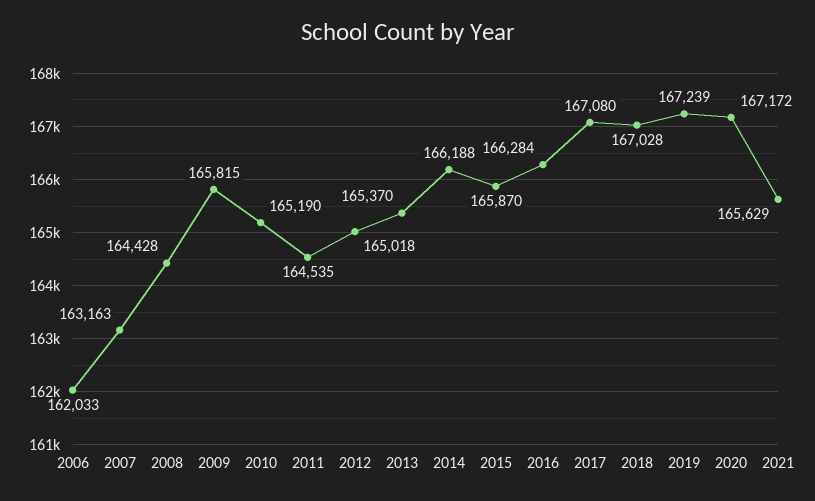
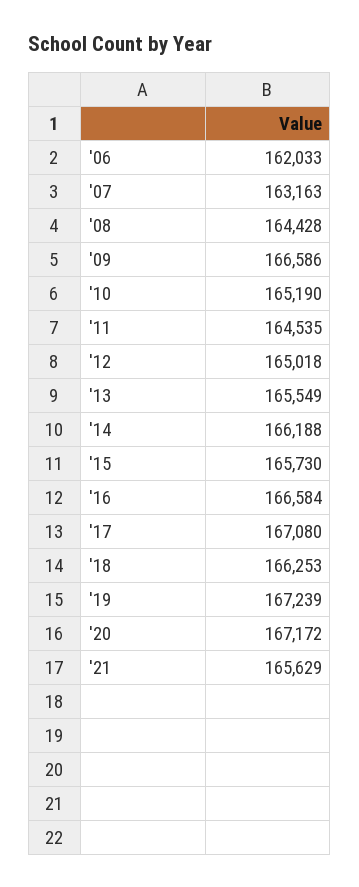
2009: 165815 -> 166586
2013: 165370 -> 165549
2015: 165870 -> 165730
2016: 166284 -> 166584
2018: 167028 -> 166253

